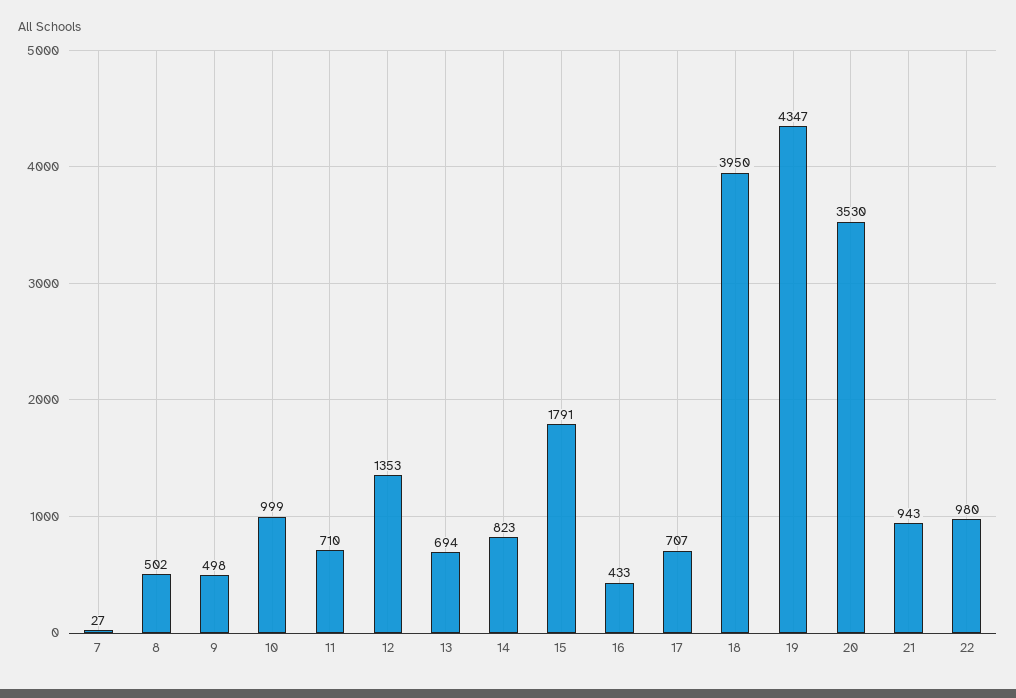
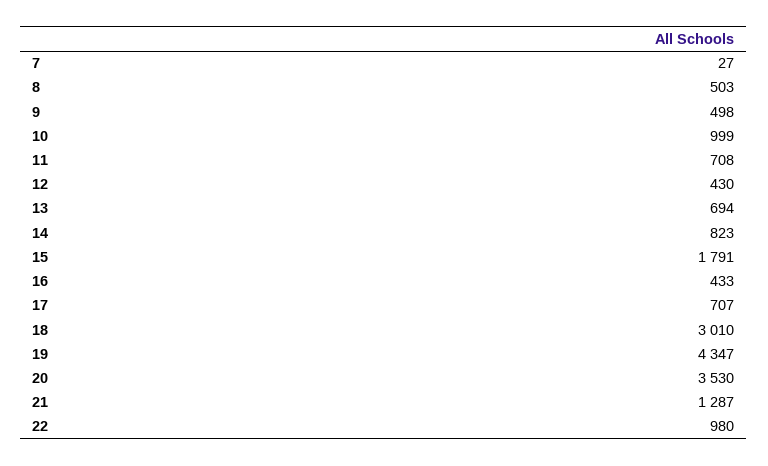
8: 502 -> 503
11: 710 -> 708
12: 1353 -> 430
18: 3950 -> 3010
21: 943 -> 1287

